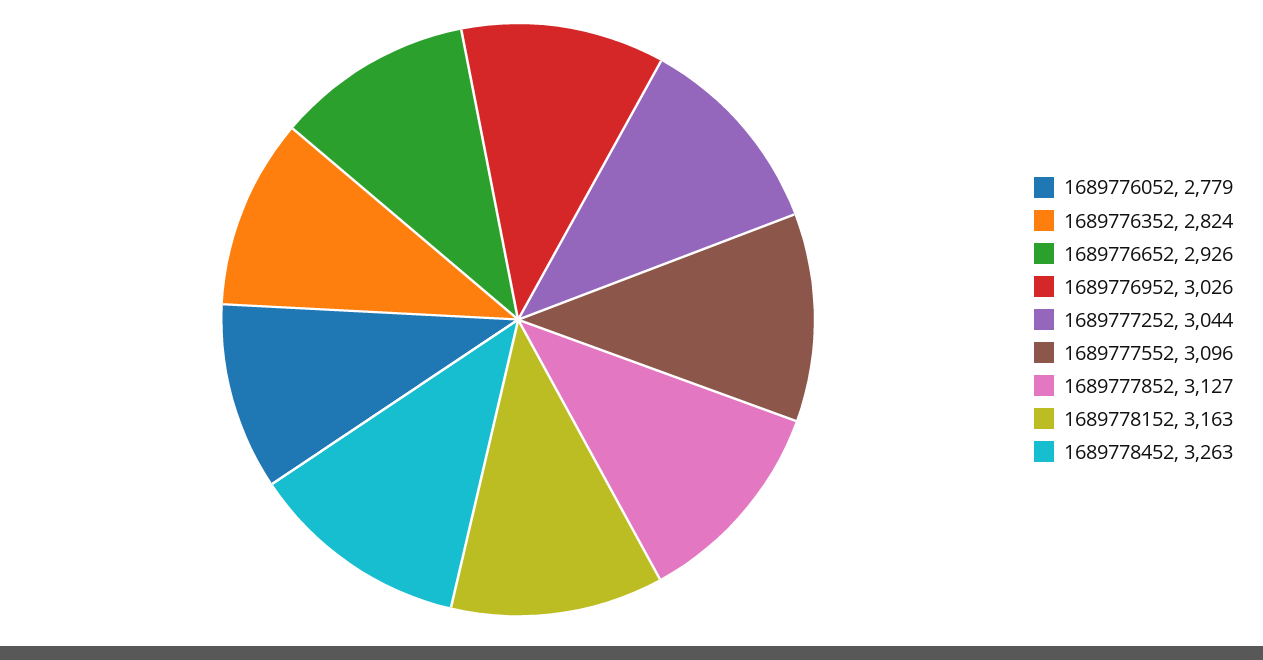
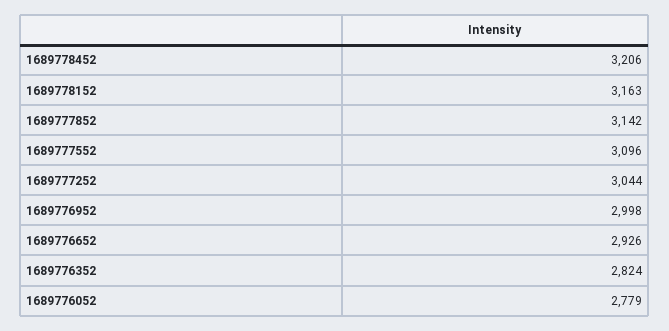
1689776952: 3026 -> 2998
1689777852: 3127 -> 3142
1689778452: 3263 -> 3206

